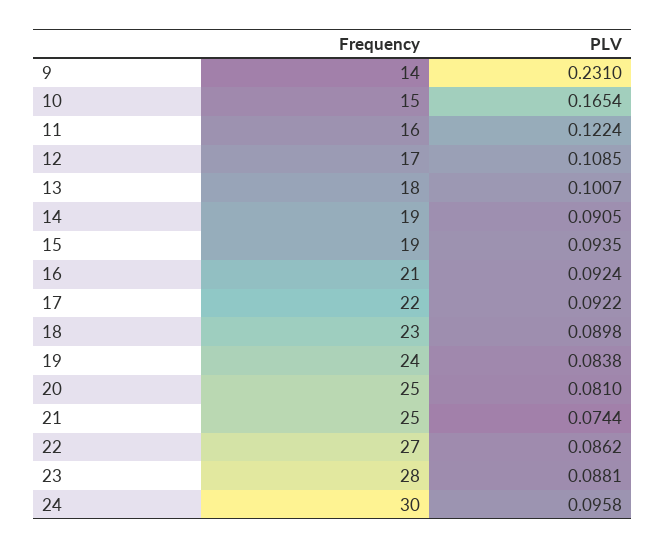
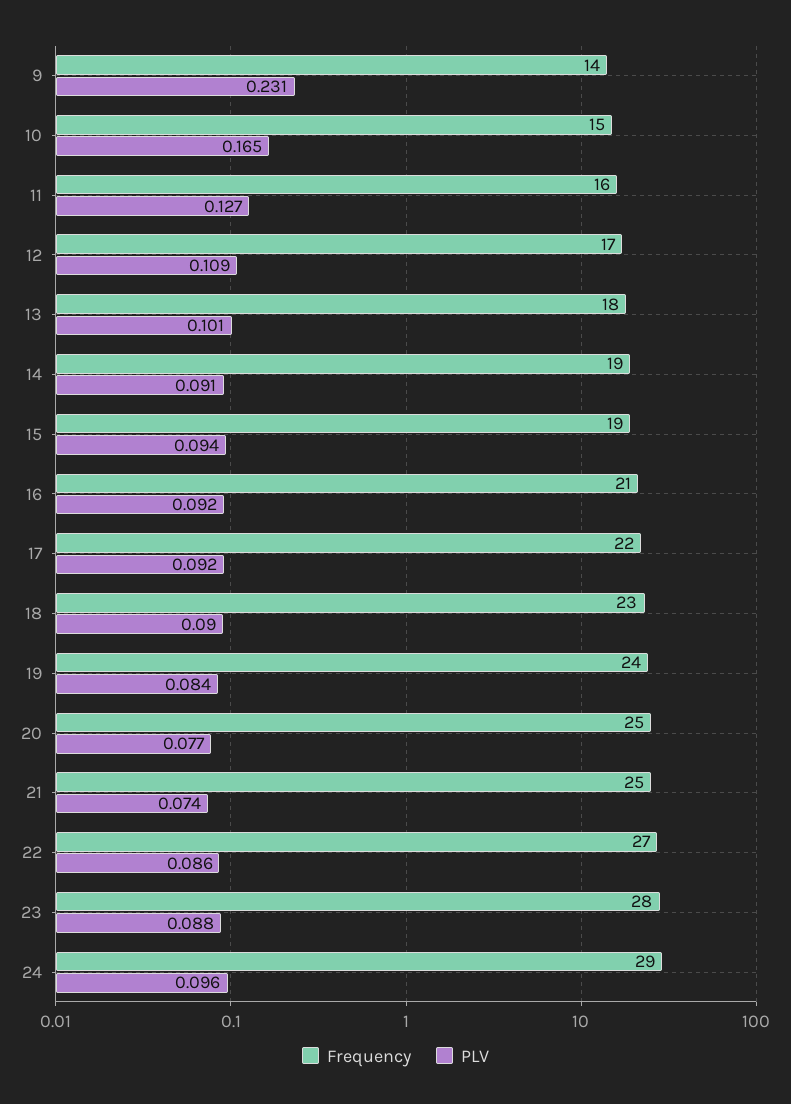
PLV, 11: 0.1224 -> 0.127
PLV, 20: 0.081 -> 0.077
Frequency, 24: 30 -> 29

